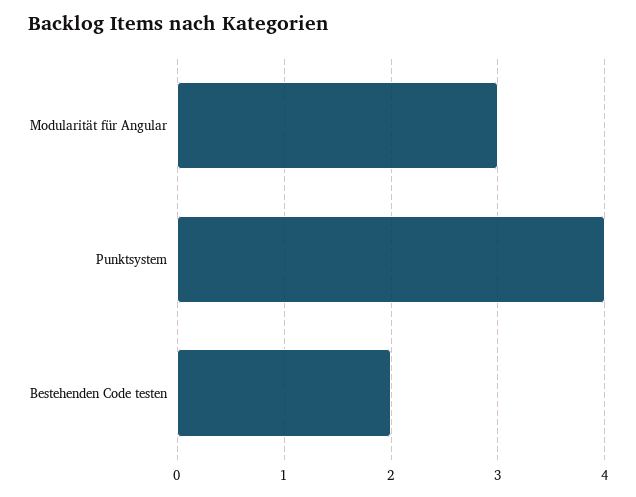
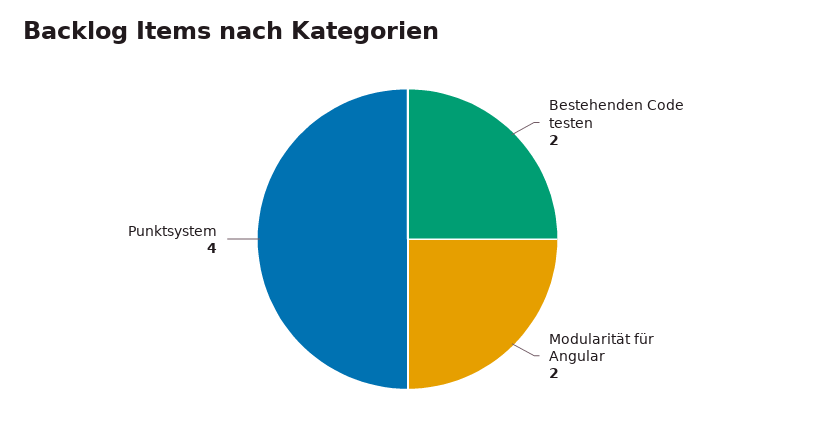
Modularität für Angular: 3 -> 2

